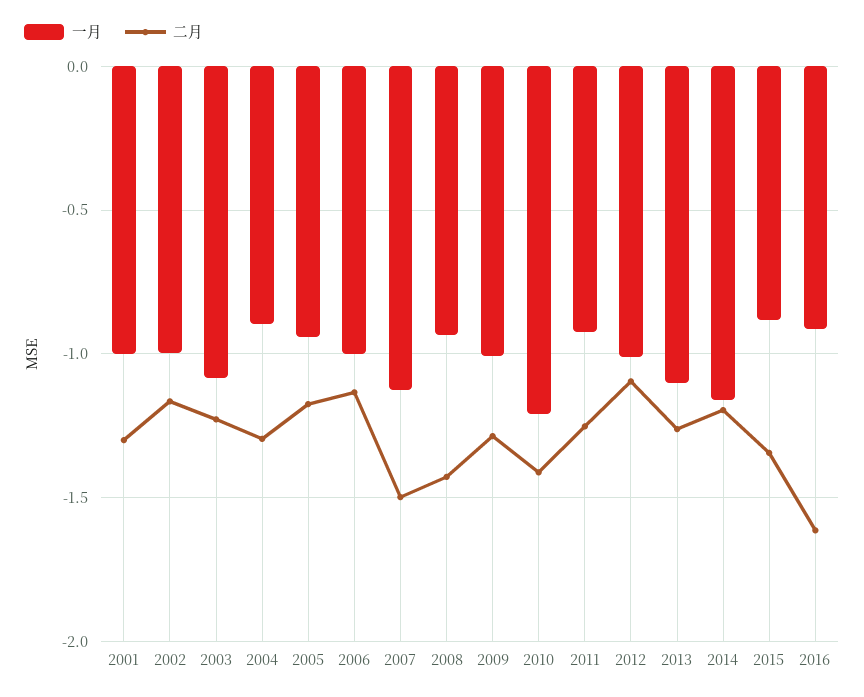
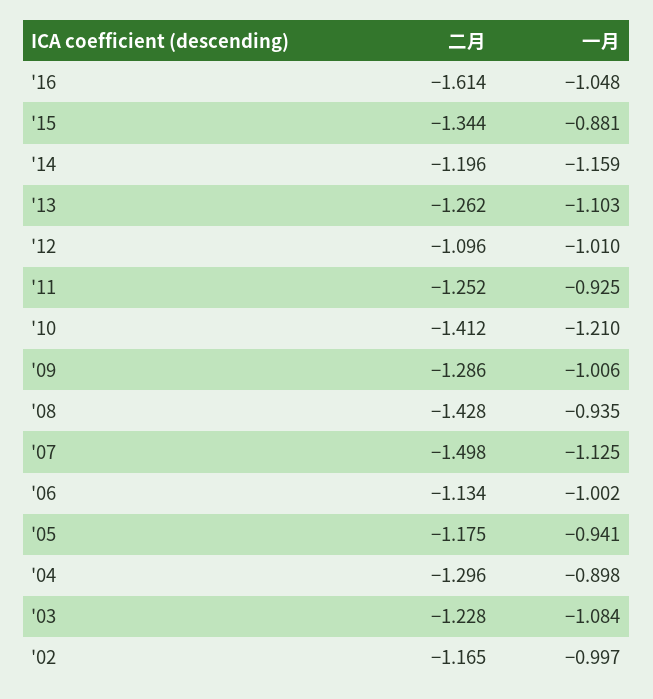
一月, 2001: -1 -> none
二月, 2001: -1.3 -> none
一月, 2016: -0.9 -> -1.048

